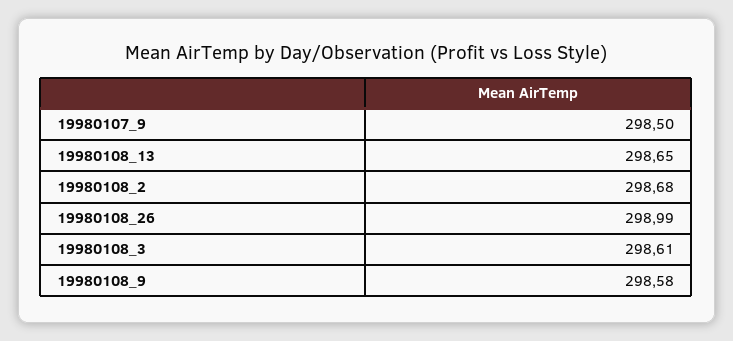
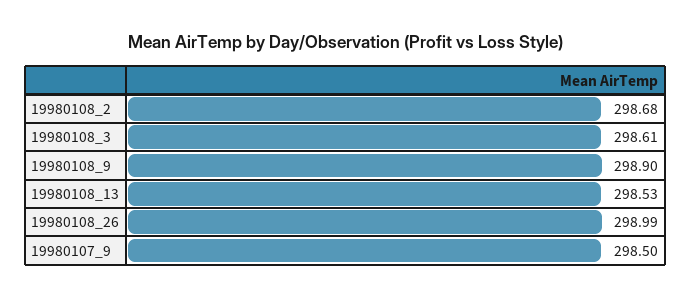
19980108_13: 298.65 -> 298.53
19980108_9: 298.58 -> 298.9

